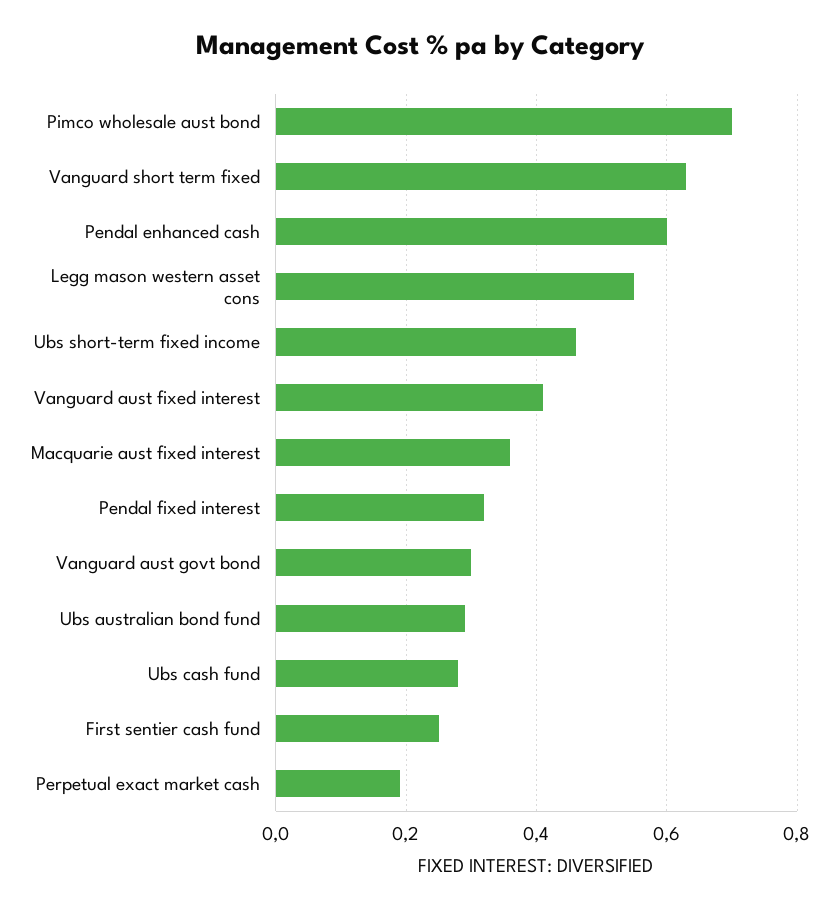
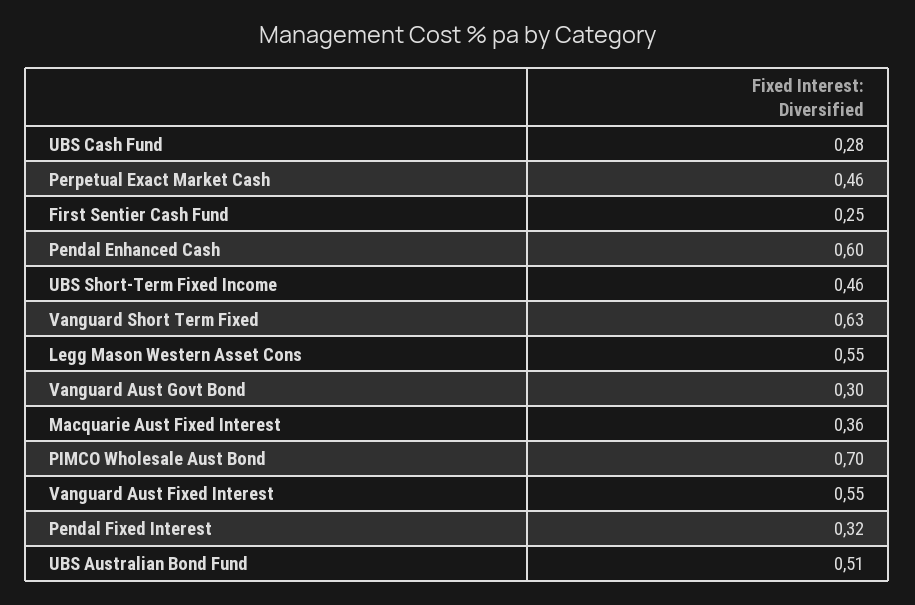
Vanguard aust fixed interest: 0.4 -> 0.55
Ubs australian bond fund: 0.3 -> 0.51
Perpetual exact market cash: 0.2 -> 0.46

